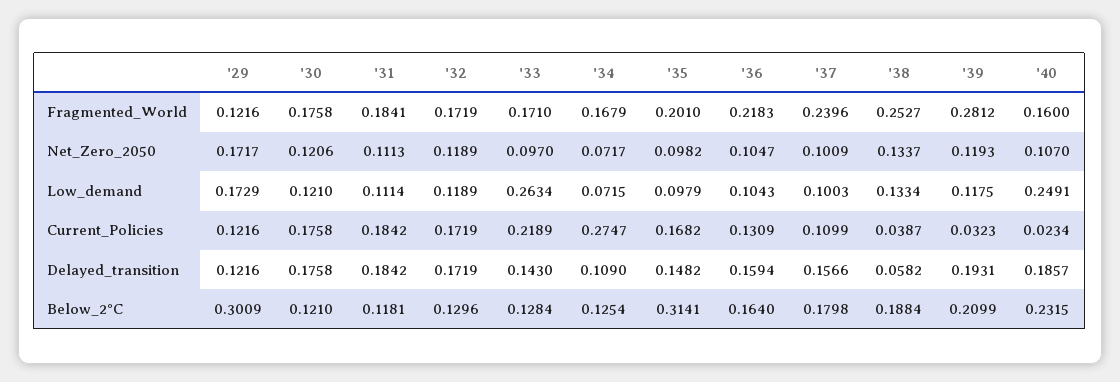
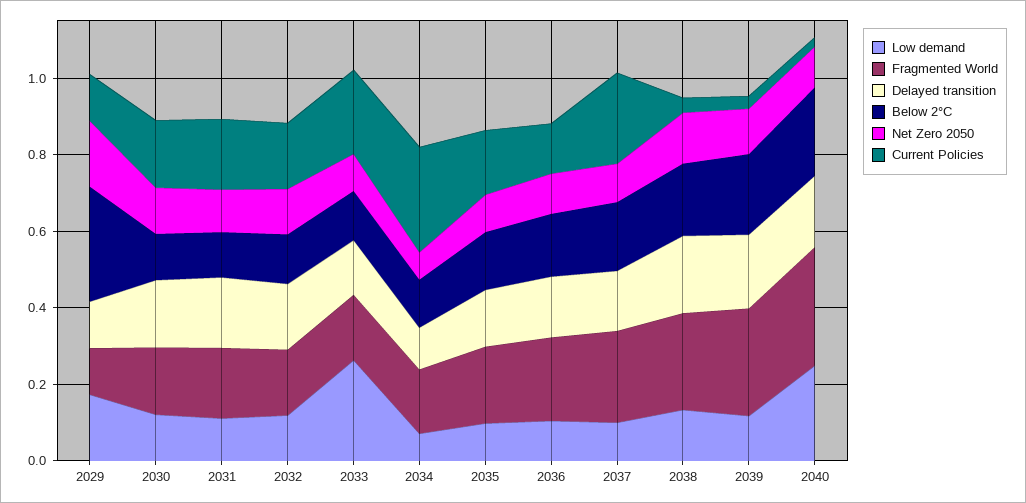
Fragmented_World, '40: 0.16 -> 0.3
Current_Policies, '37: 0.1099 -> 0.25
Delayed_transition, '38: 0.0582 -> 0.2
Below_2°C, '35: 0.3141 -> 0.15

